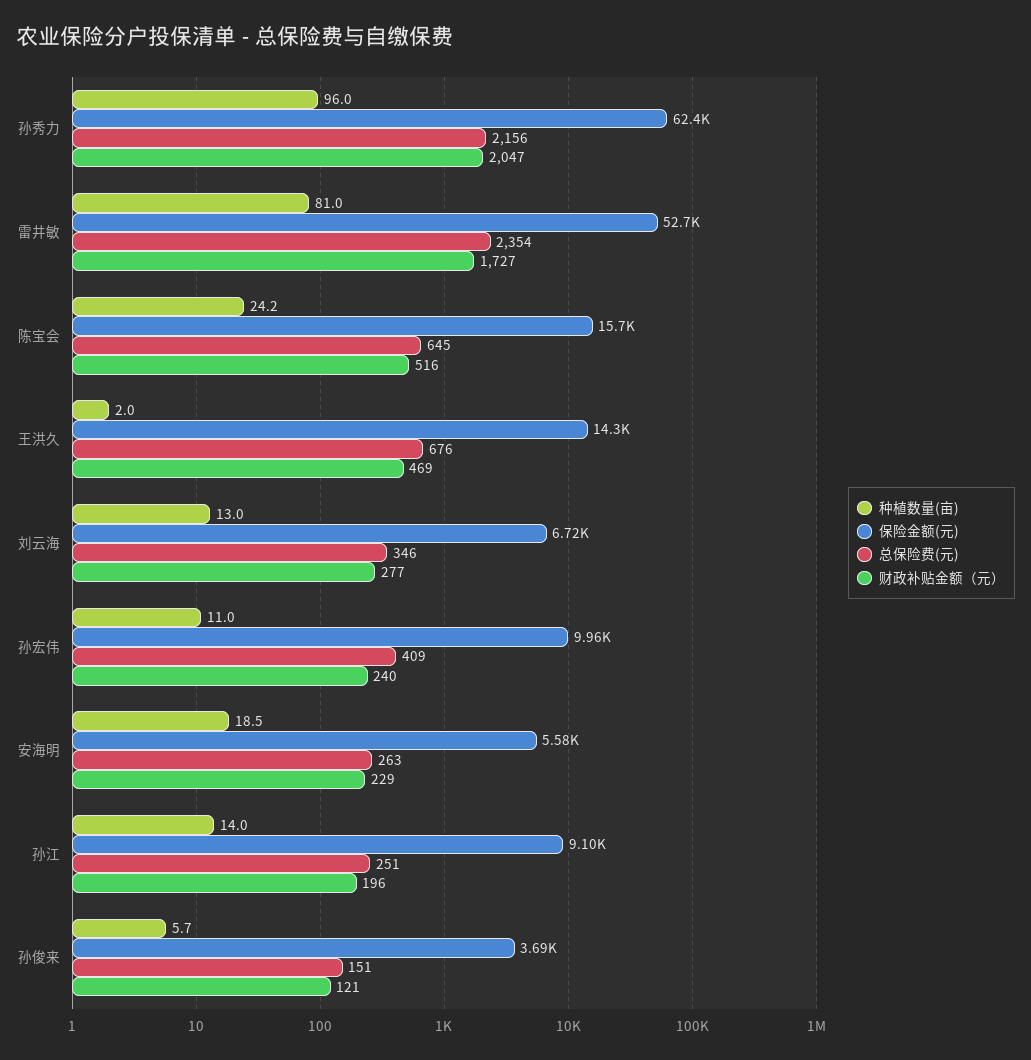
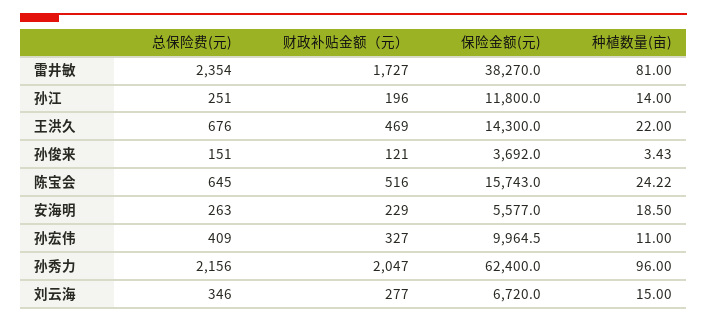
保险金额(元), 雷井敏: 52700 -> 38270
种植数量(亩), 王洪久: 2 -> 22
种植数量(亩), 刘云海: 13 -> 15
财政补贴金额（元）, 孙宏伟: 240 -> 327
保险金额(元), 孙江: 9100 -> 11800
种植数量(亩), 孙俊来: 5.7 -> 3.43

